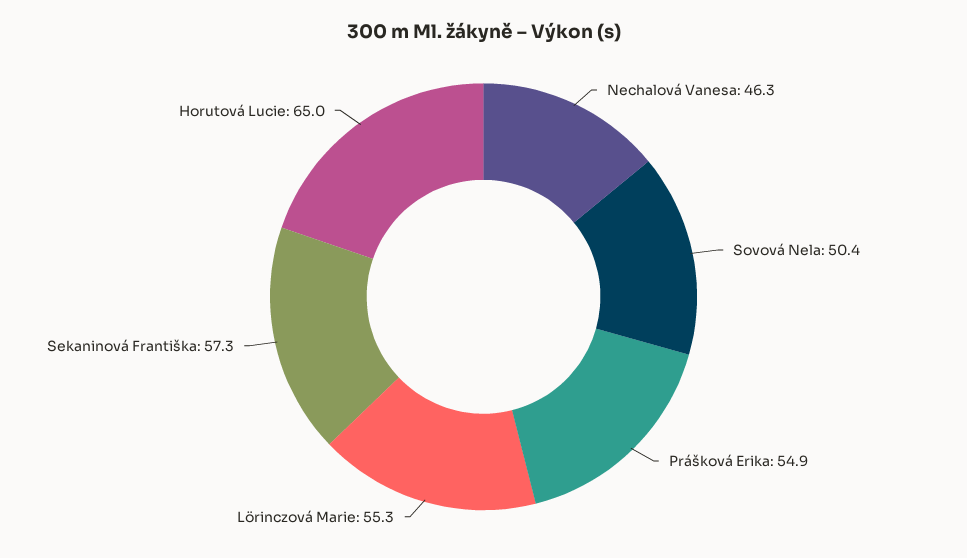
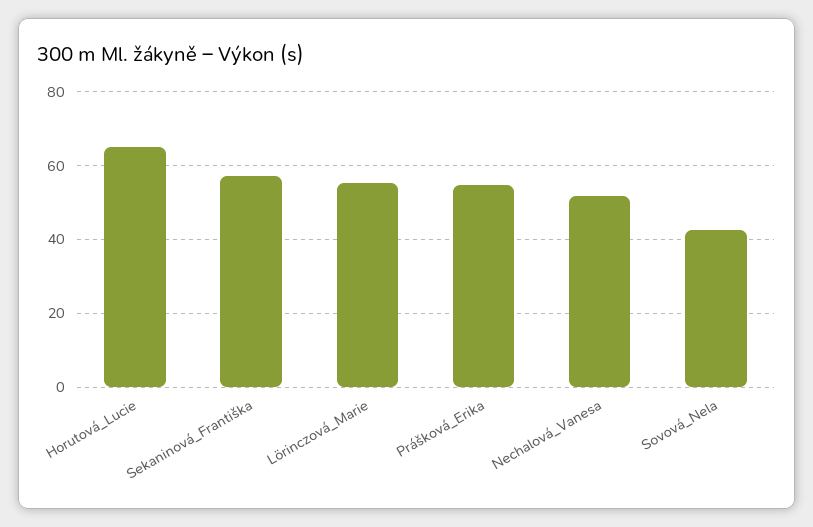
Nechalová Vanesa: 46.3 -> 52
Sovová Nela: 50.4 -> 42

